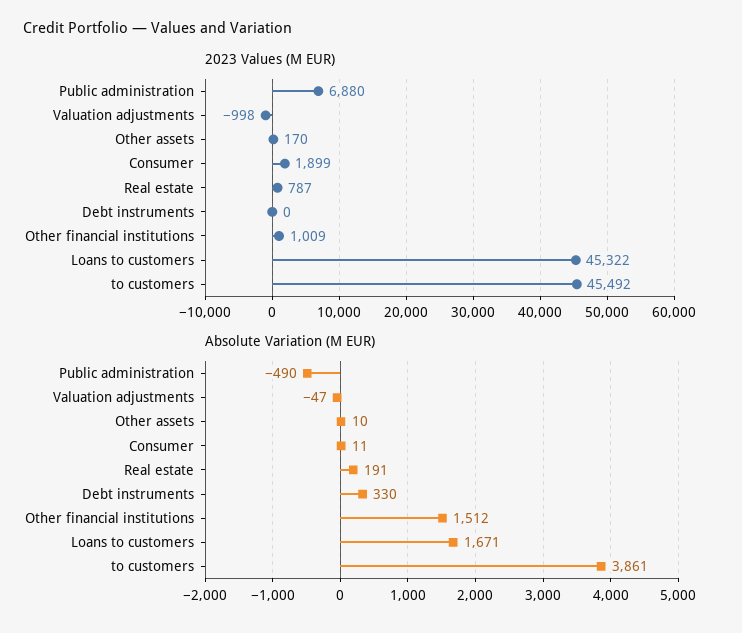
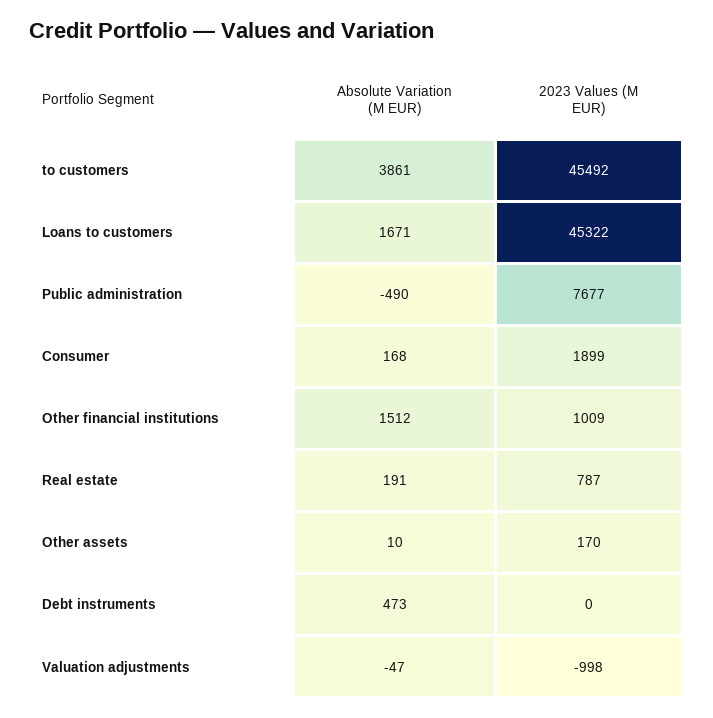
2023 Values (M EUR), Public administration: 6880 -> 7677
Absolute Variation (M EUR), Consumer: 11 -> 168
Absolute Variation (M EUR), Debt instruments: 330 -> 473

